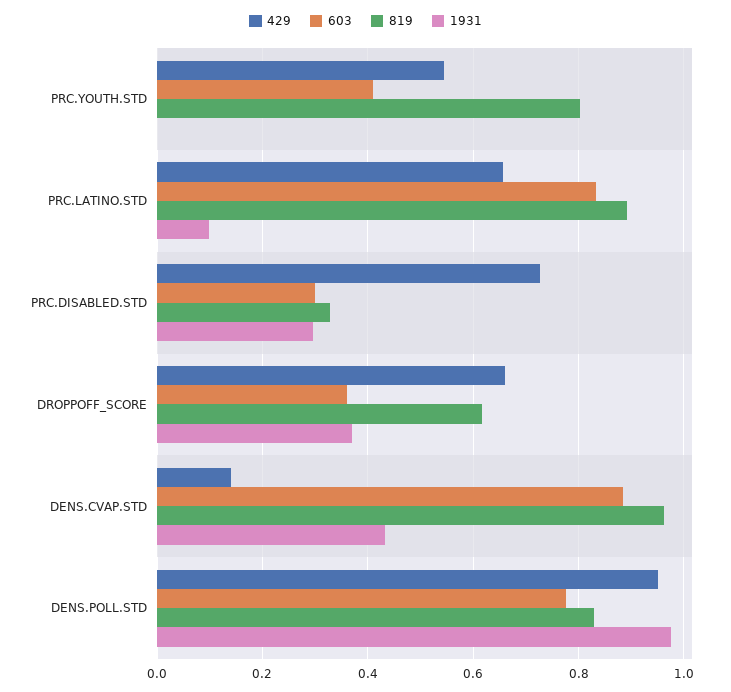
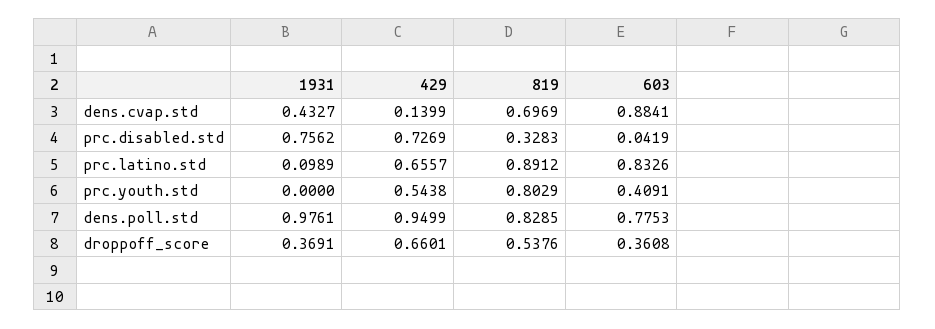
603, PRC.DISABLED.STD: 0.3 -> 0.0419
1931, PRC.DISABLED.STD: 0.3 -> 0.7562
819, DROPPOFF_SCORE: 0.62 -> 0.5376
819, DENS.CVAP.STD: 0.96 -> 0.6969

